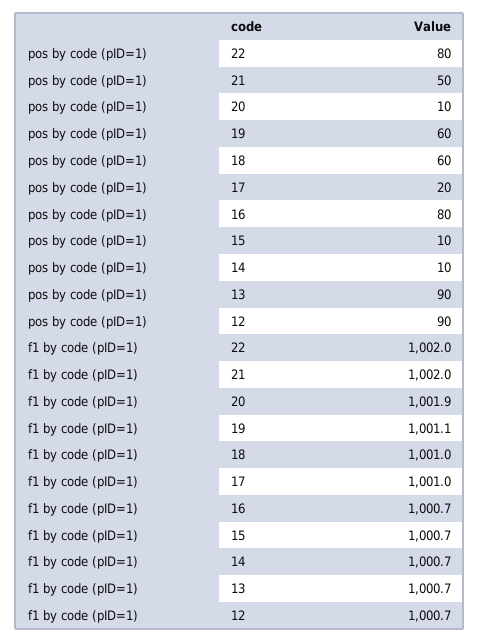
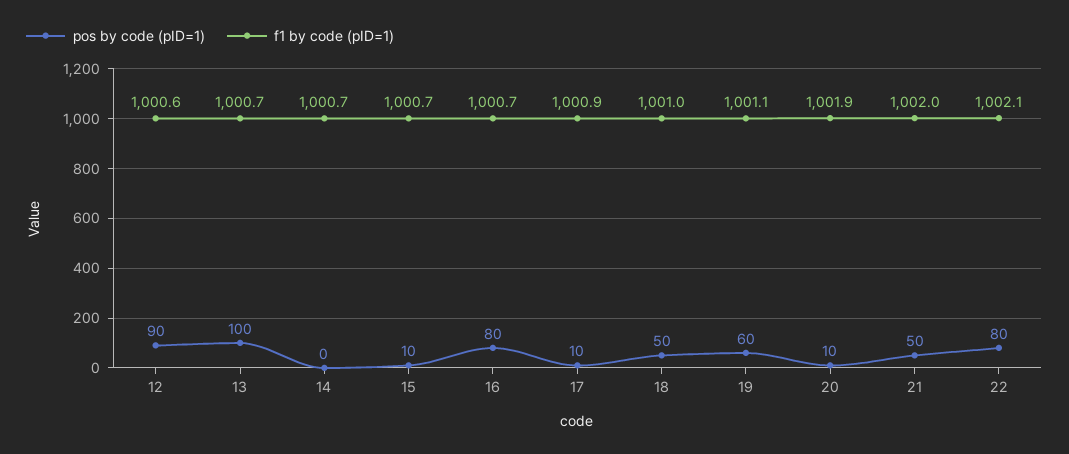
pos by code (pID=1), 18: 60 -> 50
pos by code (pID=1), 17: 20 -> 10
pos by code (pID=1), 14: 10 -> 0
pos by code (pID=1), 13: 90 -> 100
f1 by code (pID=1), 22: 1002 -> 1002.1
f1 by code (pID=1), 17: 1001 -> 1000.9
f1 by code (pID=1), 12: 1000.7 -> 1000.6

